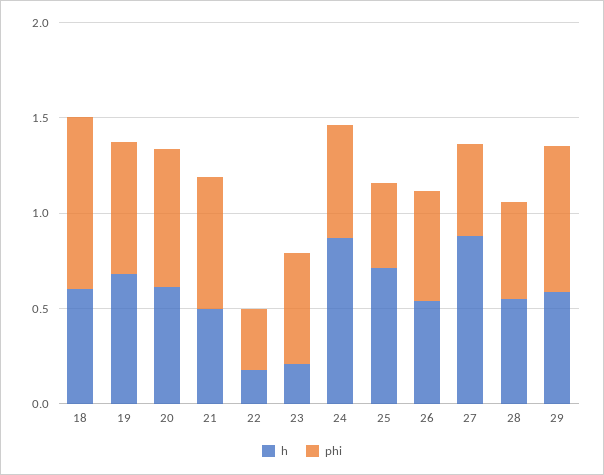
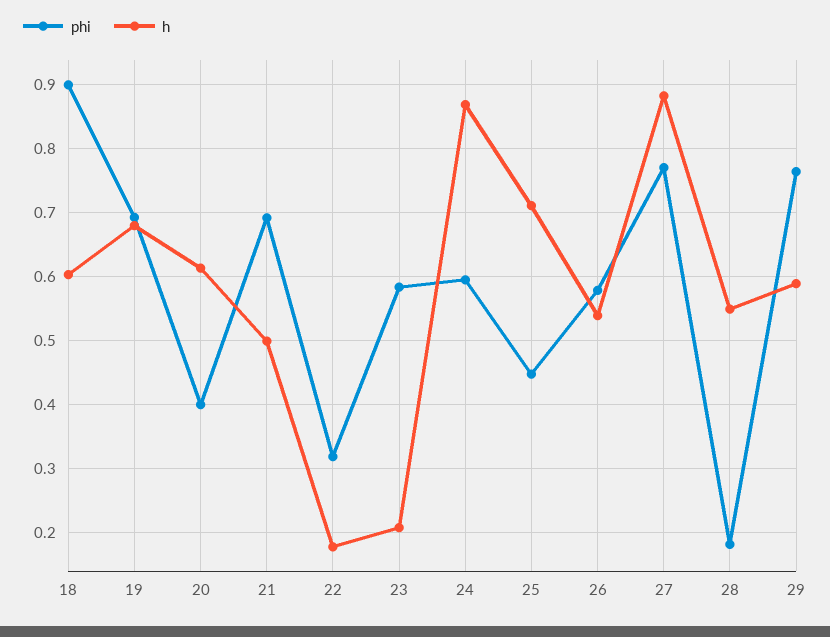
phi, 20: 0.7 -> 0.4
phi, 27: 0.5 -> 0.77
phi, 28: 0.5 -> 0.18

